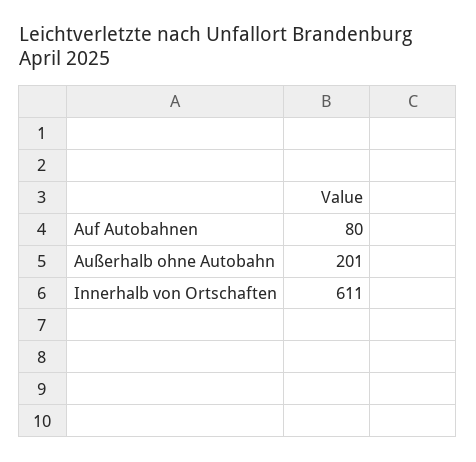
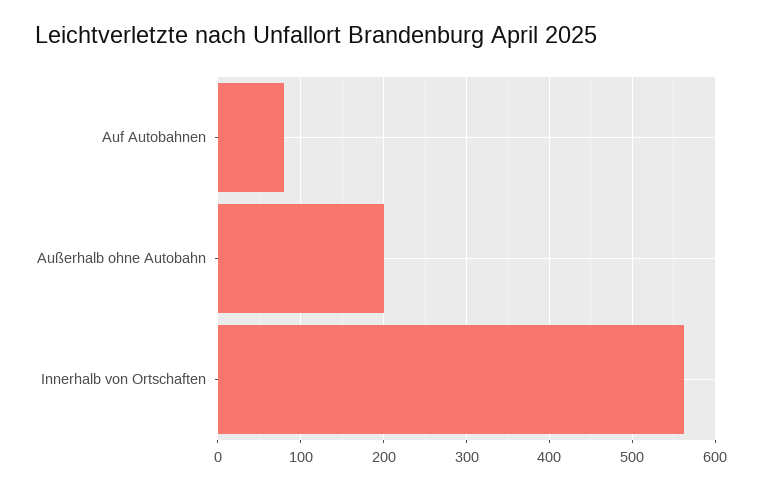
Innerhalb von Ortschaften: 611 -> 560

